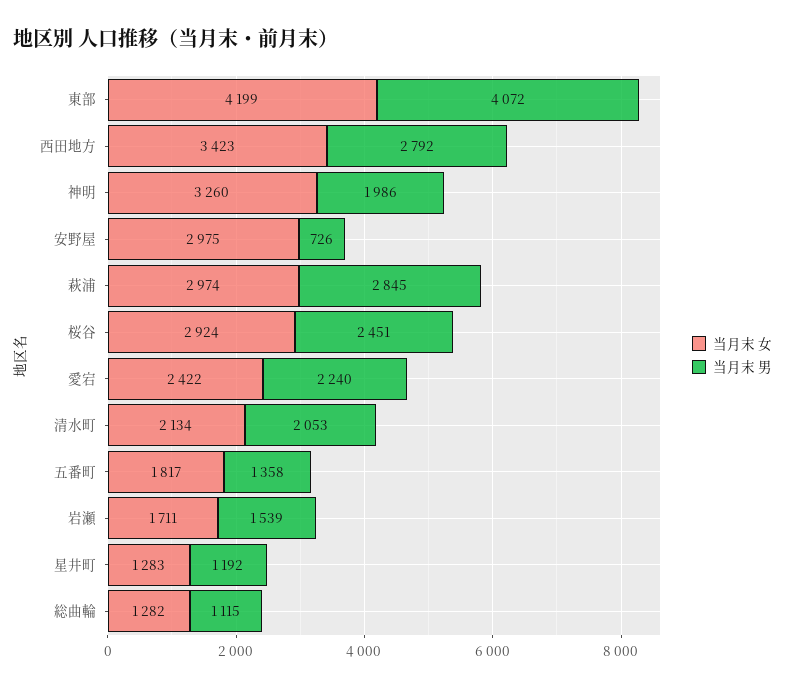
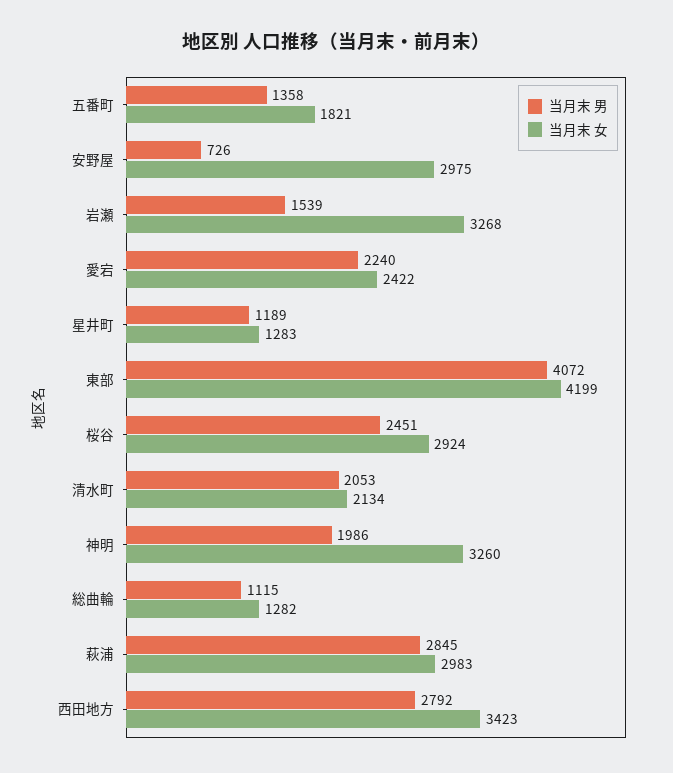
当月末 女, 萩浦: 2974 -> 2983
当月末 女, 五番町: 1817 -> 1821
当月末 女, 岩瀬: 1711 -> 3268
当月末 男, 星井町: 1192 -> 1189

